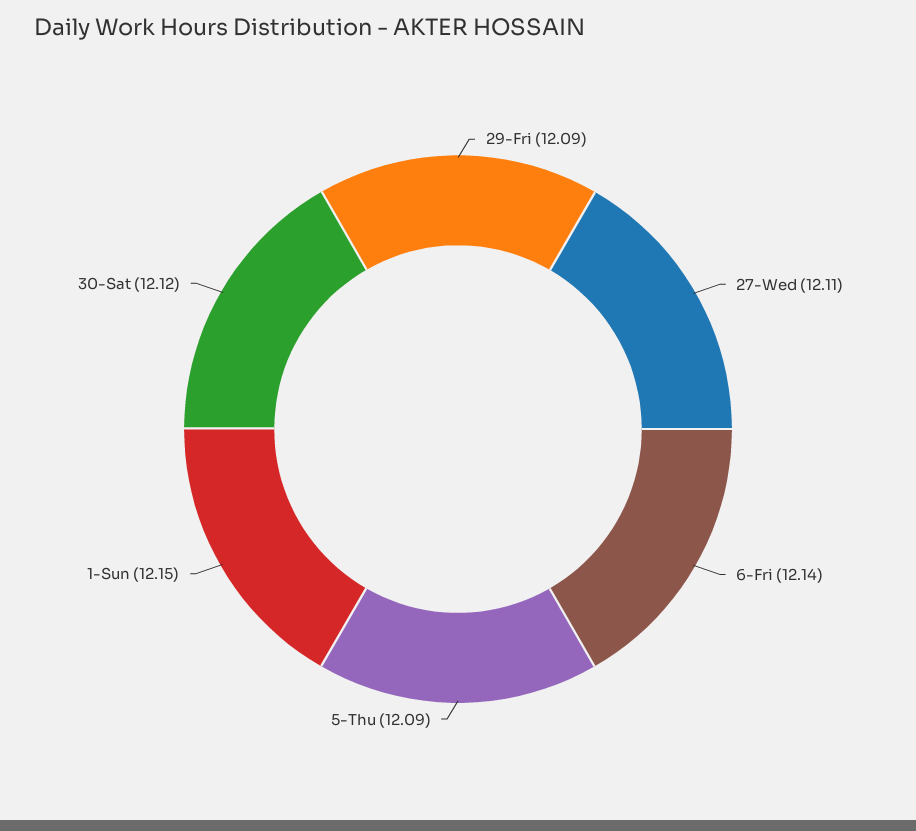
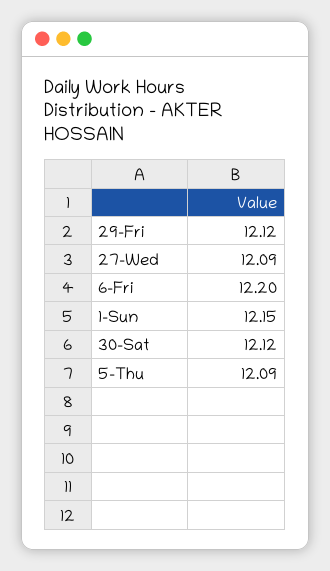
29-Fri: 12.09 -> 12.12
27-Wed: 12.11 -> 12.09
6-Fri: 12.14 -> 12.2

